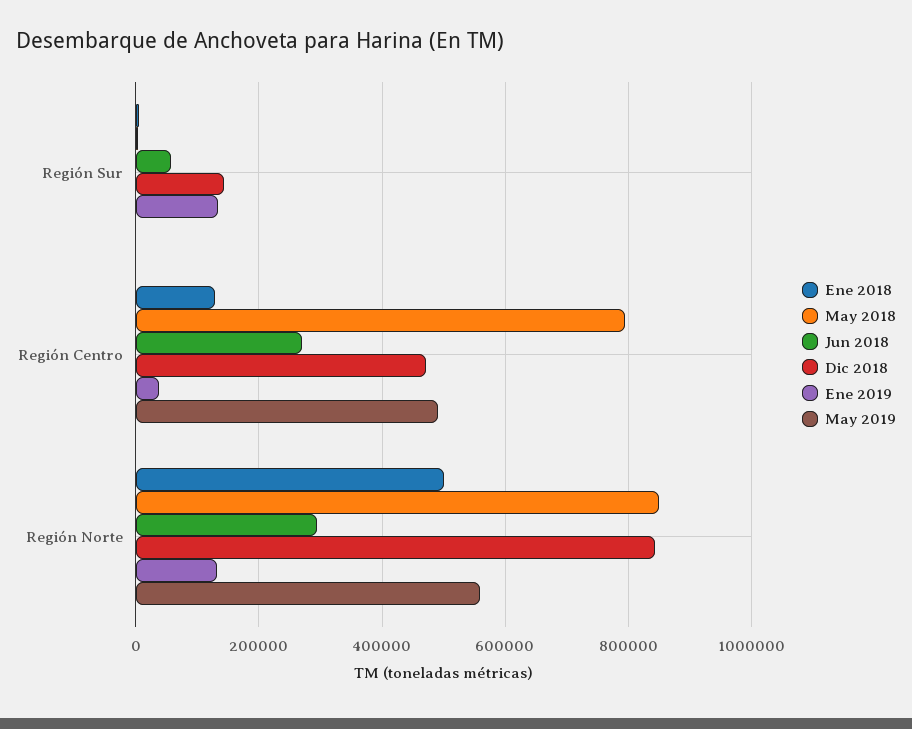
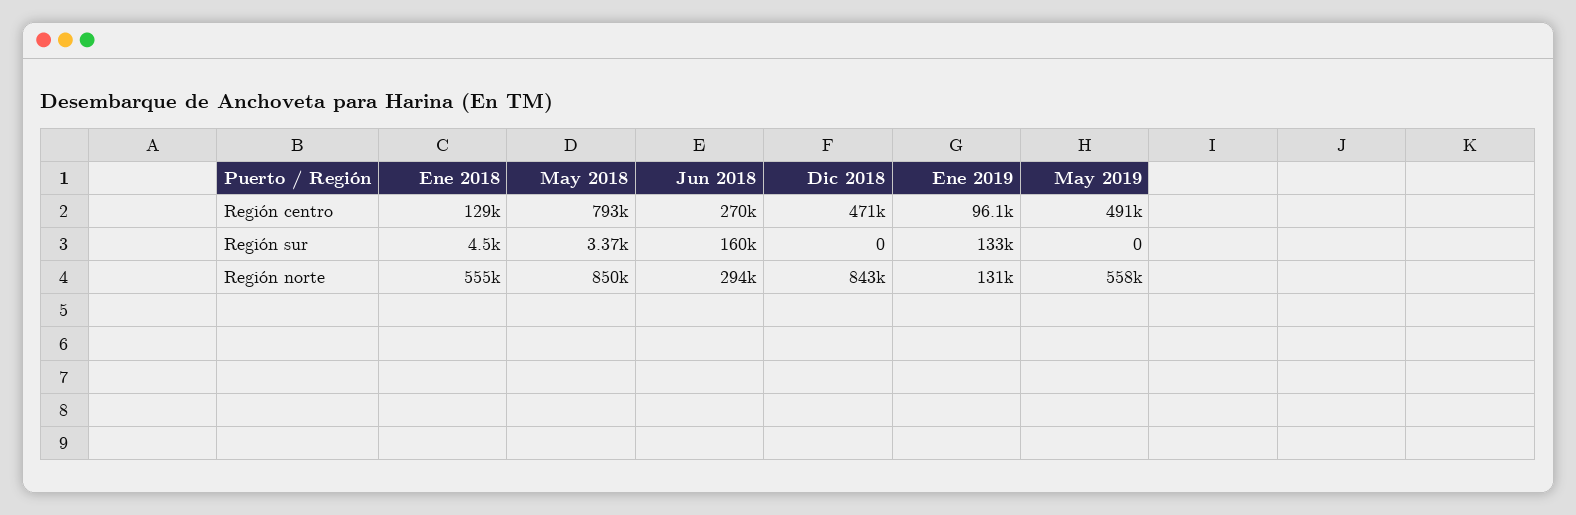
Jun 2018, Región Sur: 60000 -> 160000
Dic 2018, Región Sur: 140000 -> 0
Ene 2019, Región Centro: 40000 -> 96100
Ene 2018, Región Norte: 500000 -> 555000

